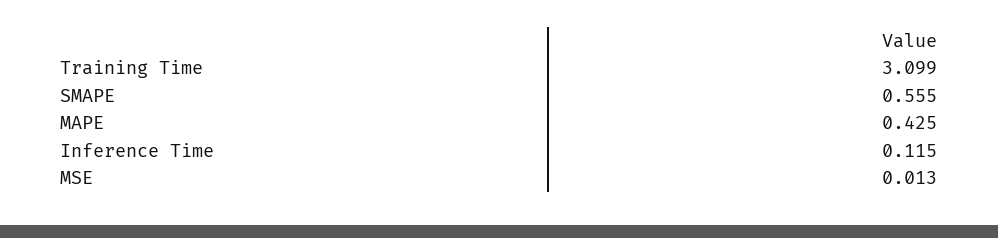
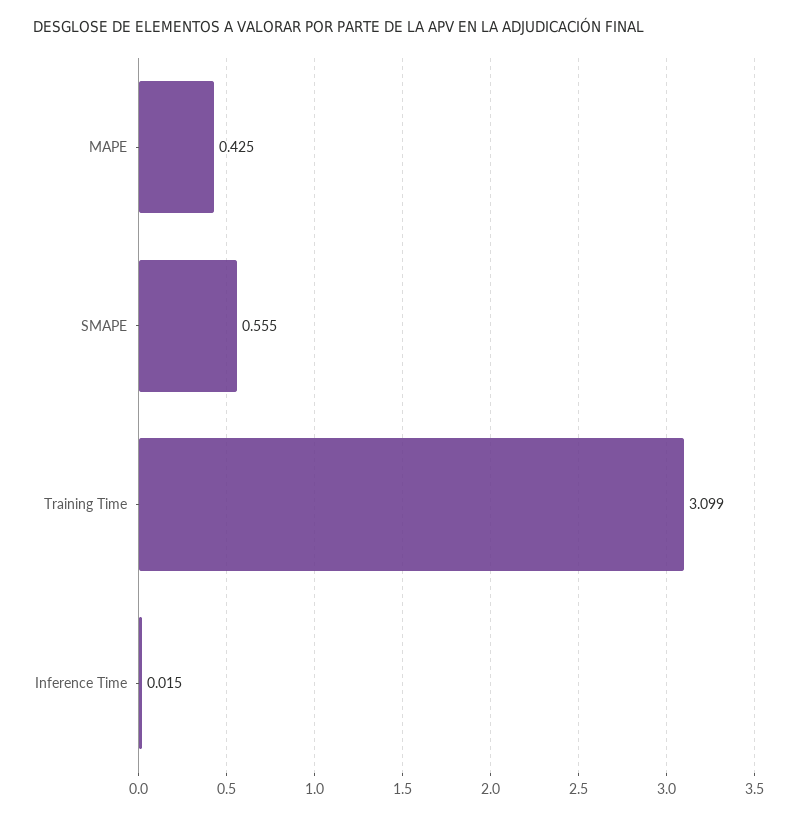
Inference Time: 0.115 -> 0.015
MSE: 0.013 -> none

